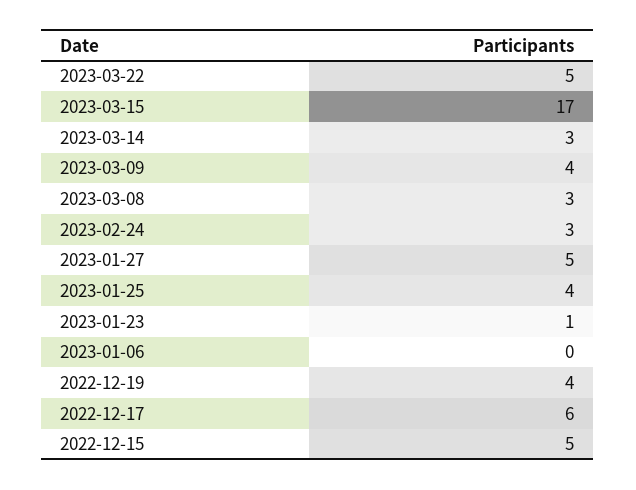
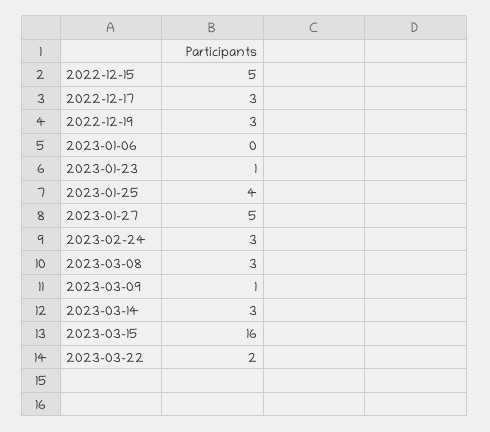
2023-03-22: 5 -> 2
2023-03-15: 17 -> 16
2023-03-09: 4 -> 1
2022-12-19: 4 -> 3
2022-12-17: 6 -> 3

